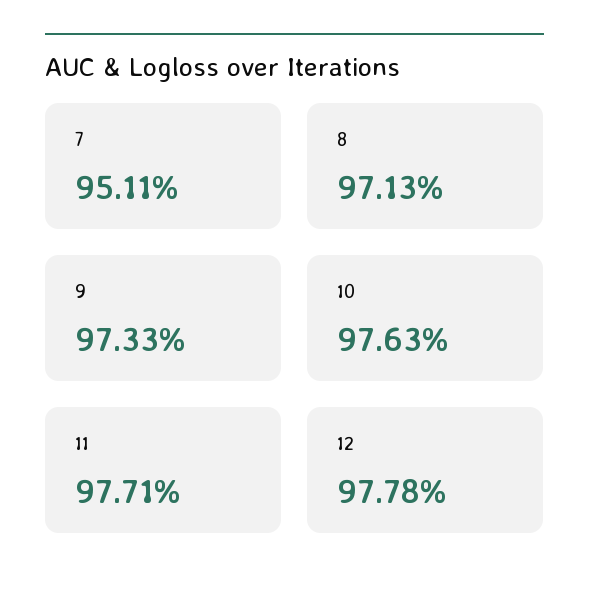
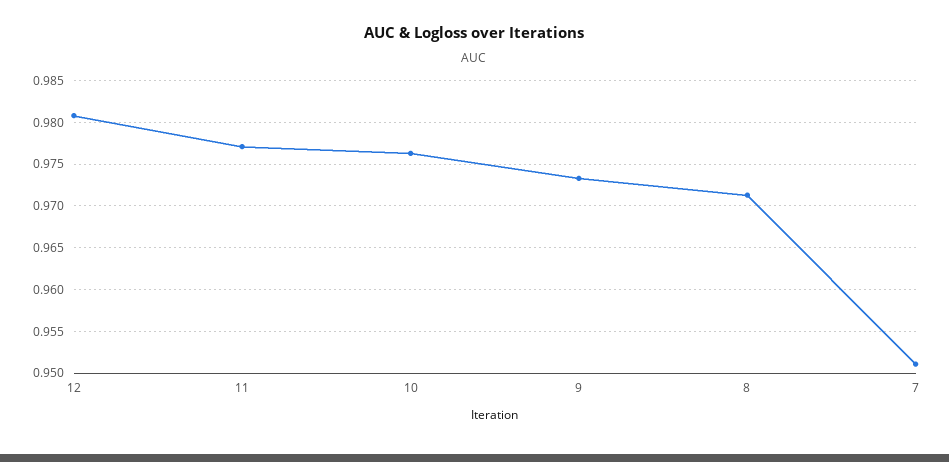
12: 0.9778 -> 0.981

